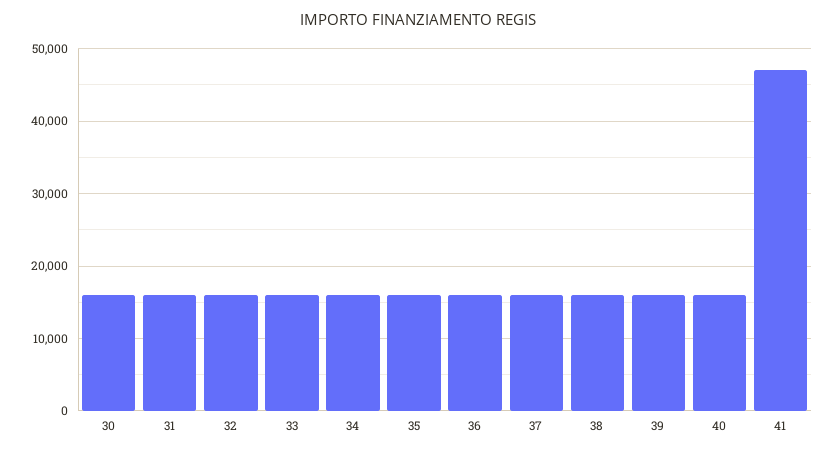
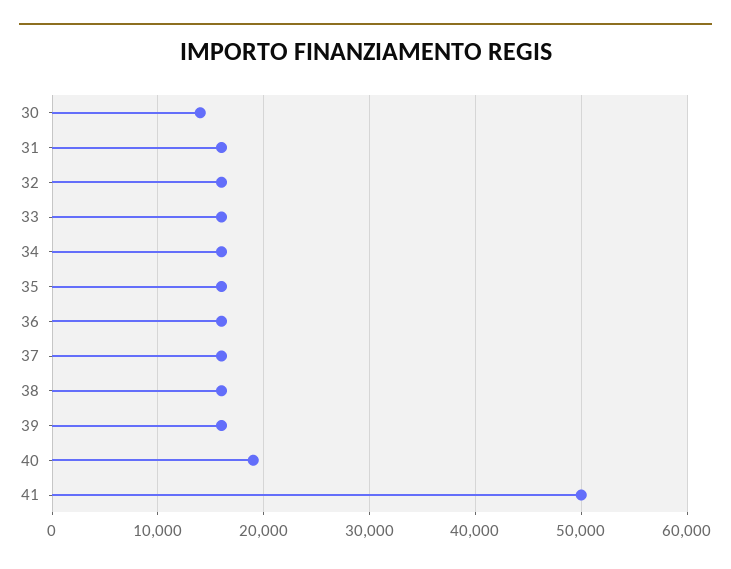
30: 16000 -> 14000
40: 16000 -> 19000
41: 47000 -> 50000

